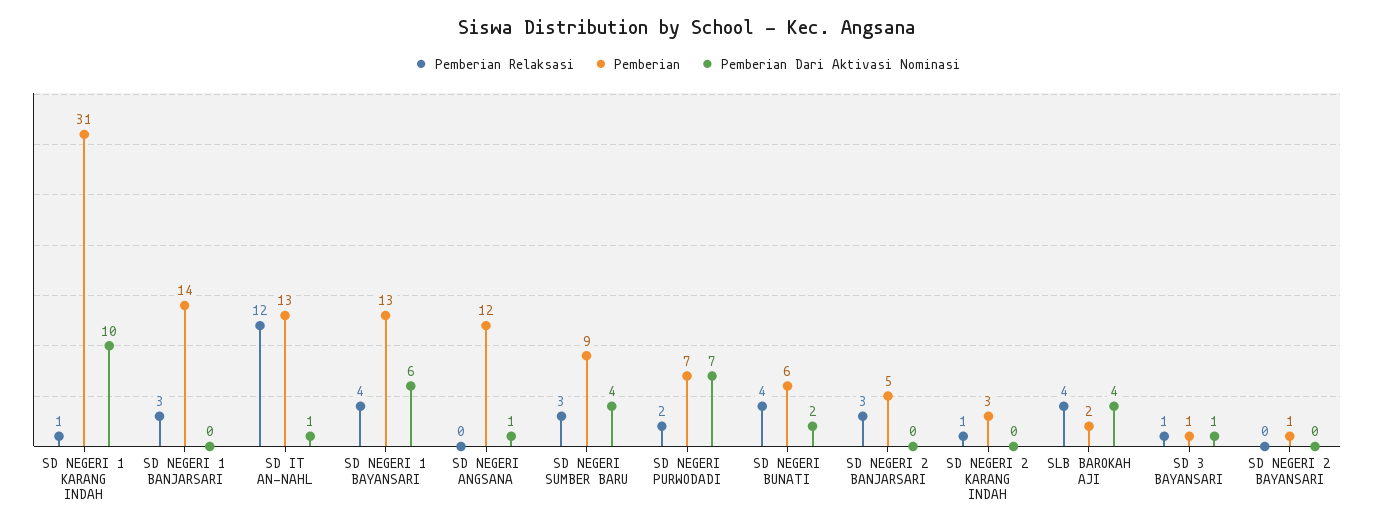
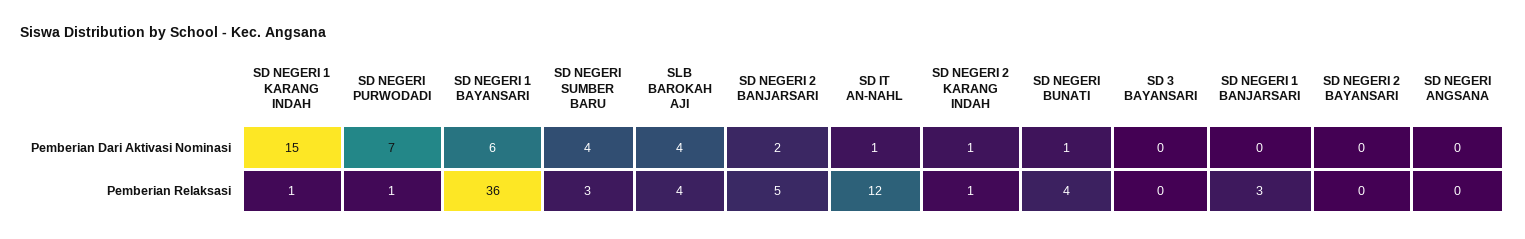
Pemberian, SD NEGERI 1 KARANG INDAH: 31 -> none
Pemberian Dari Aktivasi Nominasi, SD NEGERI 1 KARANG INDAH: 10 -> 15
Pemberian, SD NEGERI 1 BANJARSARI: 14 -> none
Pemberian, SD IT AN-NAHL: 13 -> none
Pemberian Relaksasi, SD NEGERI 1 BAYANSARI: 4 -> 36
Pemberian, SD NEGERI 1 BAYANSARI: 13 -> none
Pemberian, SD NEGERI ANGSANA: 12 -> none
Pemberian Dari Aktivasi Nominasi, SD NEGERI ANGSANA: 1 -> 0
Pemberian, SD NEGERI SUMBER BARU: 9 -> none
Pemberian Relaksasi, SD NEGERI PURWODADI: 2 -> 1
Pemberian, SD NEGERI PURWODADI: 7 -> none
Pemberian, SD NEGERI BUNATI: 6 -> none
Pemberian Dari Aktivasi Nominasi, SD NEGERI BUNATI: 2 -> 1
Pemberian Relaksasi, SD NEGERI 2 BANJARSARI: 3 -> 5
Pemberian, SD NEGERI 2 BANJARSARI: 5 -> none
Pemberian Dari Aktivasi Nominasi, SD NEGERI 2 BANJARSARI: 0 -> 2
Pemberian, SD NEGERI 2 KARANG INDAH: 3 -> none
Pemberian Dari Aktivasi Nominasi, SD NEGERI 2 KARANG INDAH: 0 -> 1
Pemberian, SLB BAROKAH AJI: 2 -> none
Pemberian Relaksasi, SD 3 BAYANSARI: 1 -> 0
Pemberian, SD 3 BAYANSARI: 1 -> none
Pemberian Dari Aktivasi Nominasi, SD 3 BAYANSARI: 1 -> 0
Pemberian, SD NEGERI 2 BAYANSARI: 1 -> none

